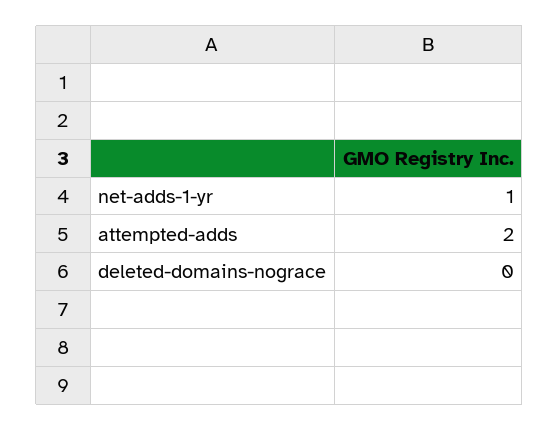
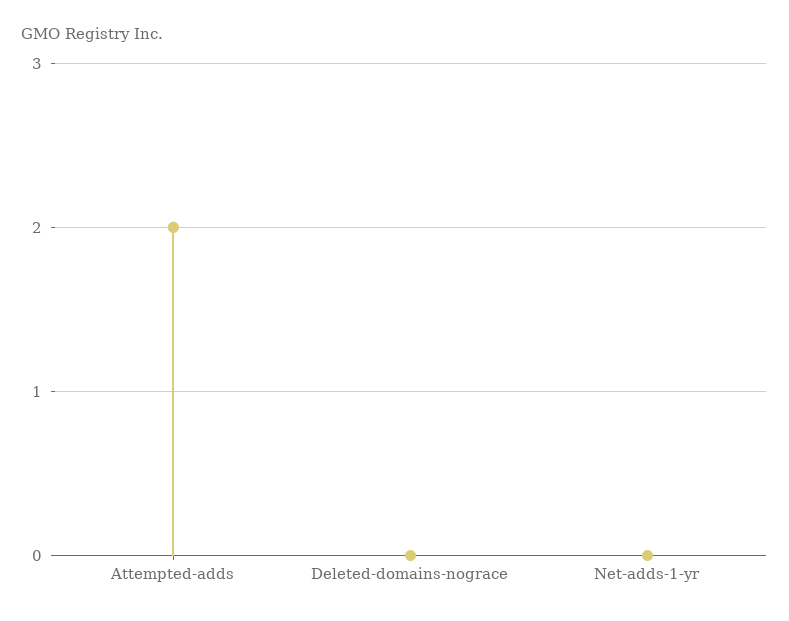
net-adds-1-yr: 1 -> 0

